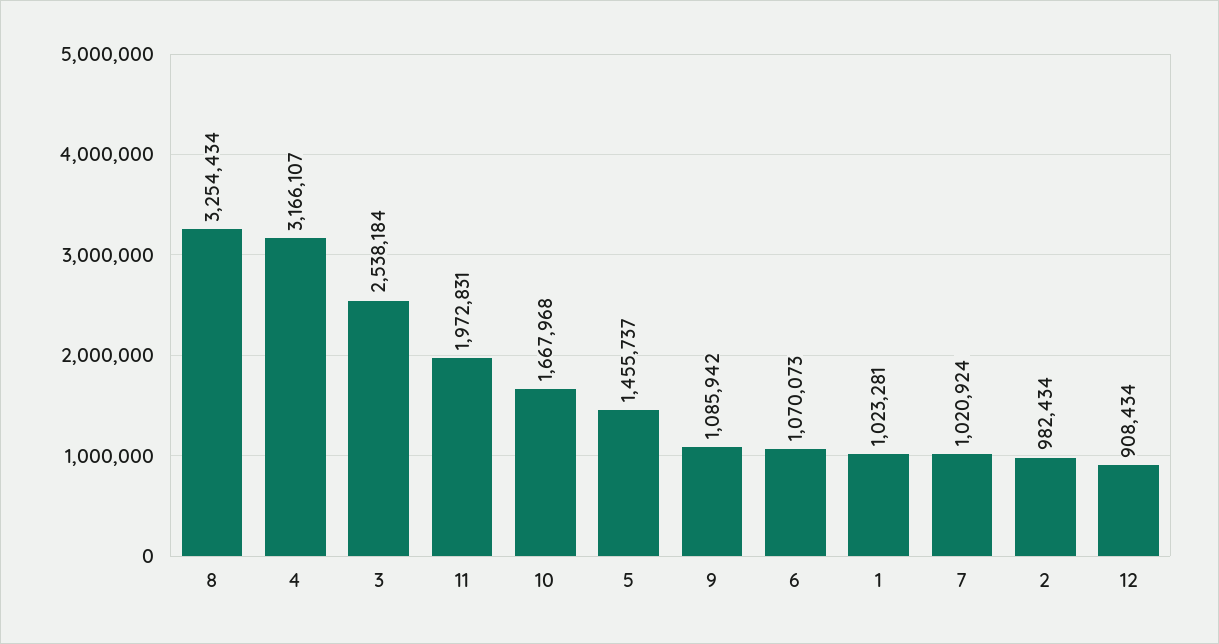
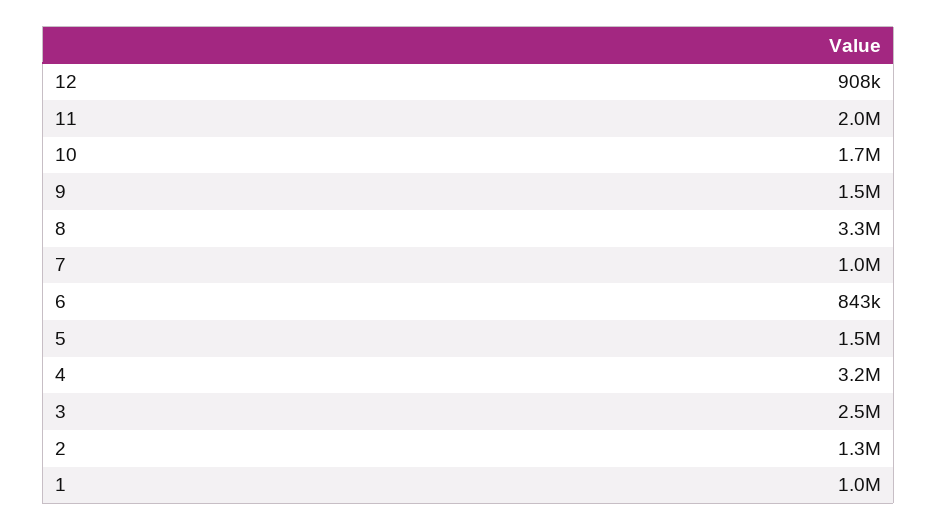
9: 1085942 -> 1500000
6: 1070073 -> 843000
2: 982434 -> 1300000

